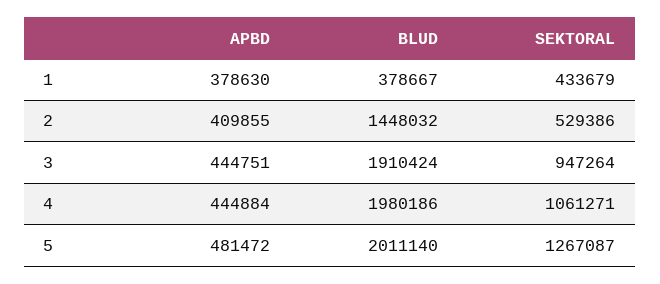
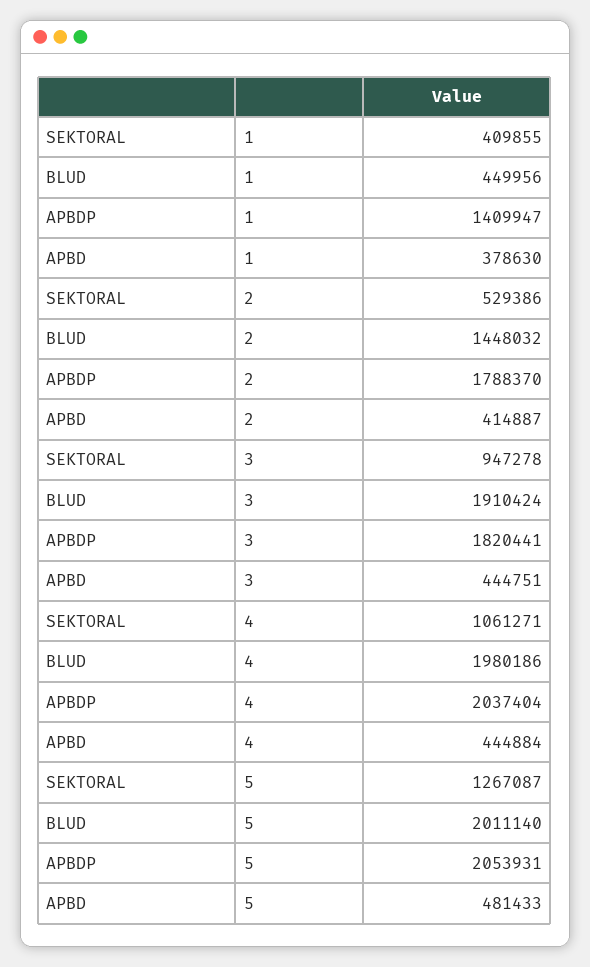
BLUD, 1: 378667 -> 449956
SEKTORAL, 1: 433679 -> 409855
APBD, 2: 409855 -> 414887
SEKTORAL, 3: 947264 -> 947278
APBD, 5: 481472 -> 481433
APBDP, 1: none -> 1409947
APBDP, 2: none -> 1788370
APBDP, 3: none -> 1820441
APBDP, 4: none -> 2037404
APBDP, 5: none -> 2053931

